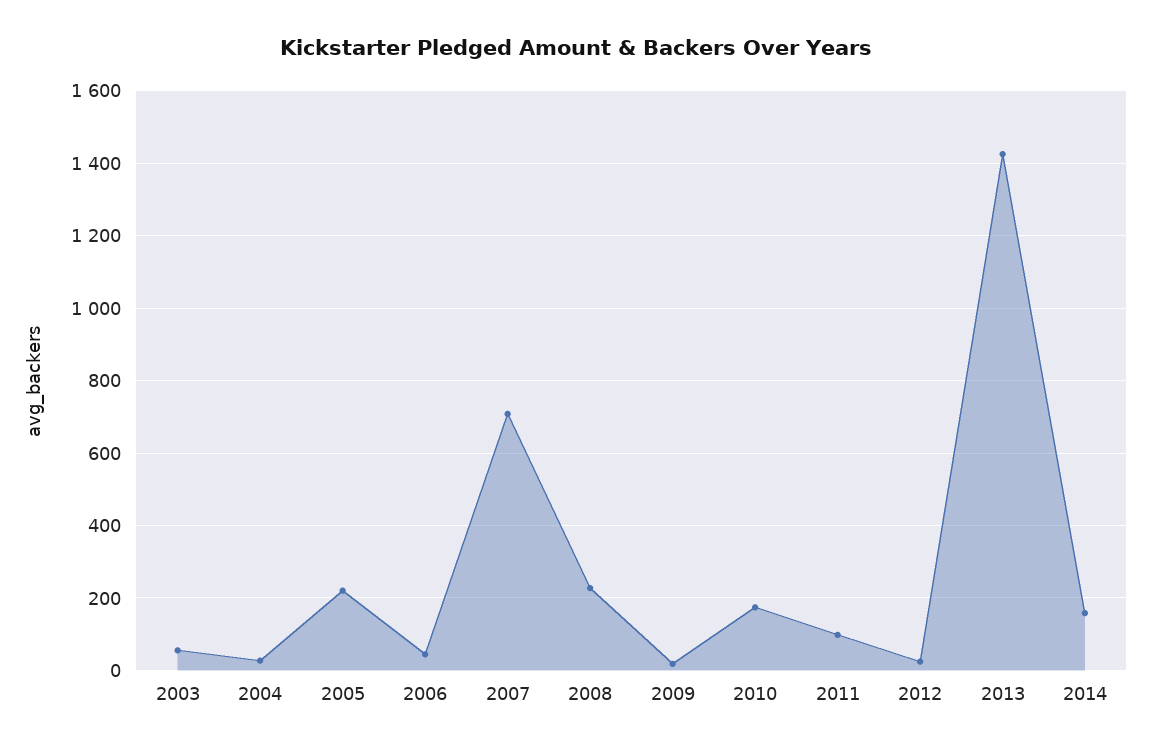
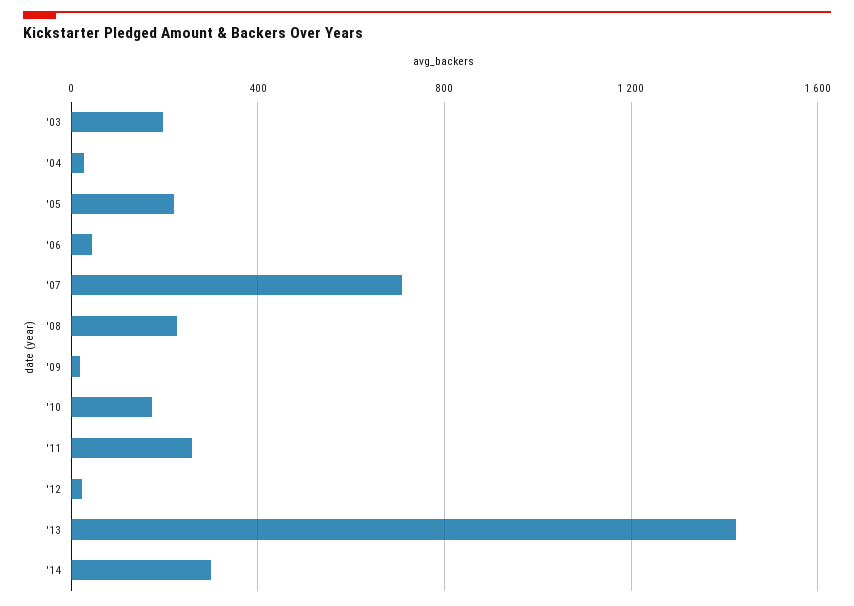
2003: 60 -> 200
2011: 100 -> 250
2014: 160 -> 300

